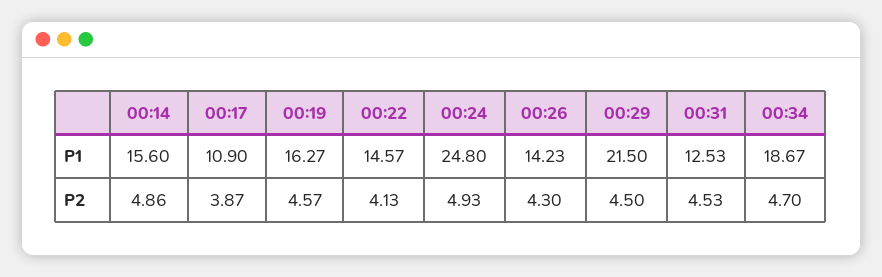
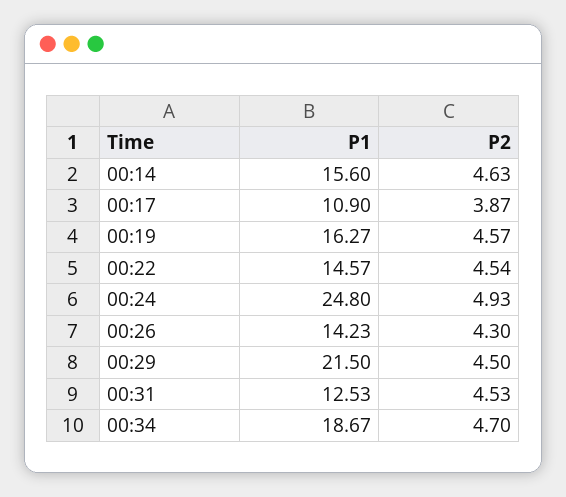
00:14, P2: 4.86 -> 4.63
00:22, P2: 4.13 -> 4.54

